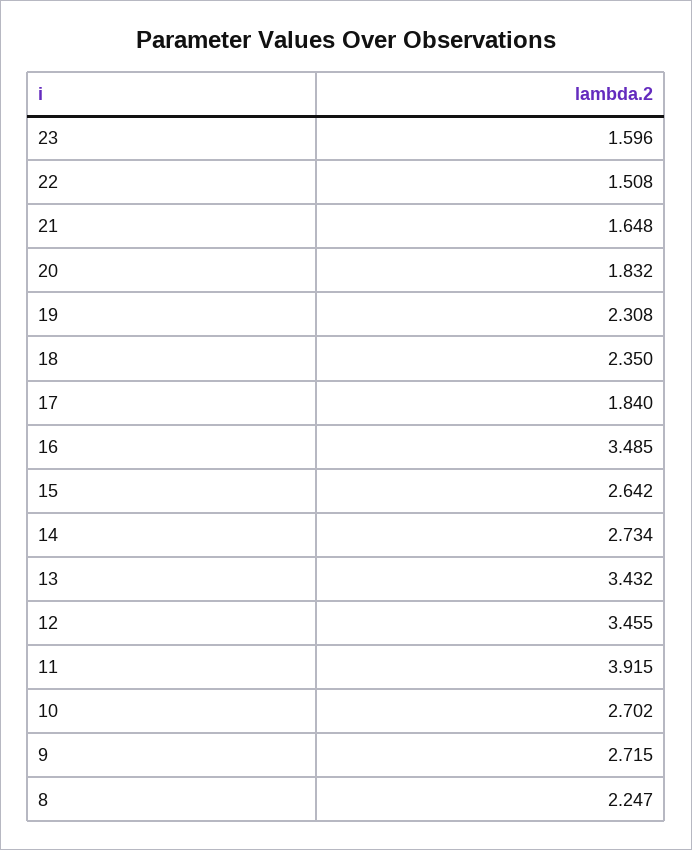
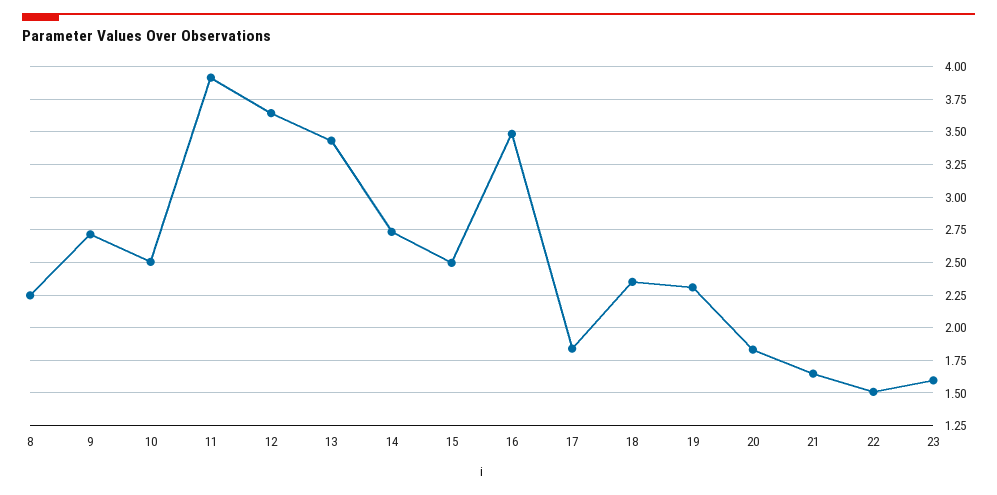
15: 2.642 -> 2.5
12: 3.455 -> 3.65
10: 2.702 -> 2.5

